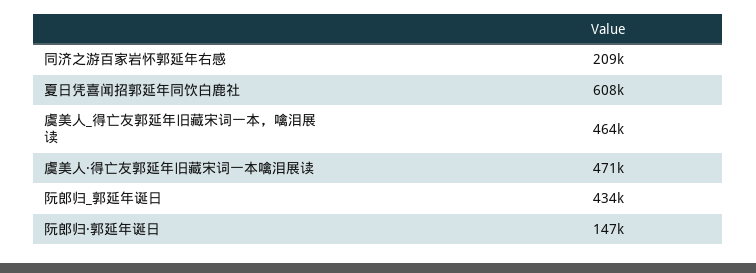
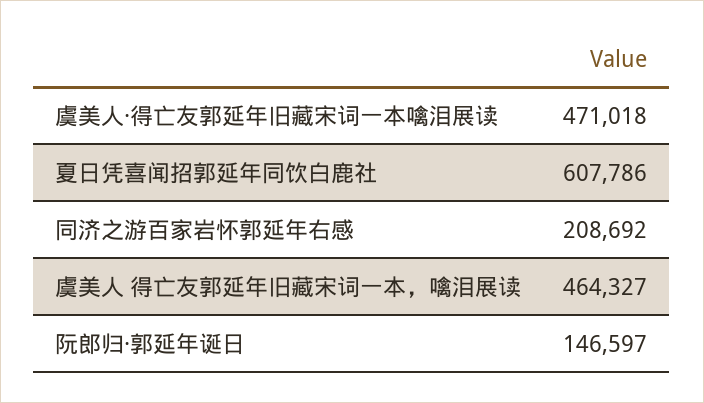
阮郎归_郭延年诞日: 434000 -> none

